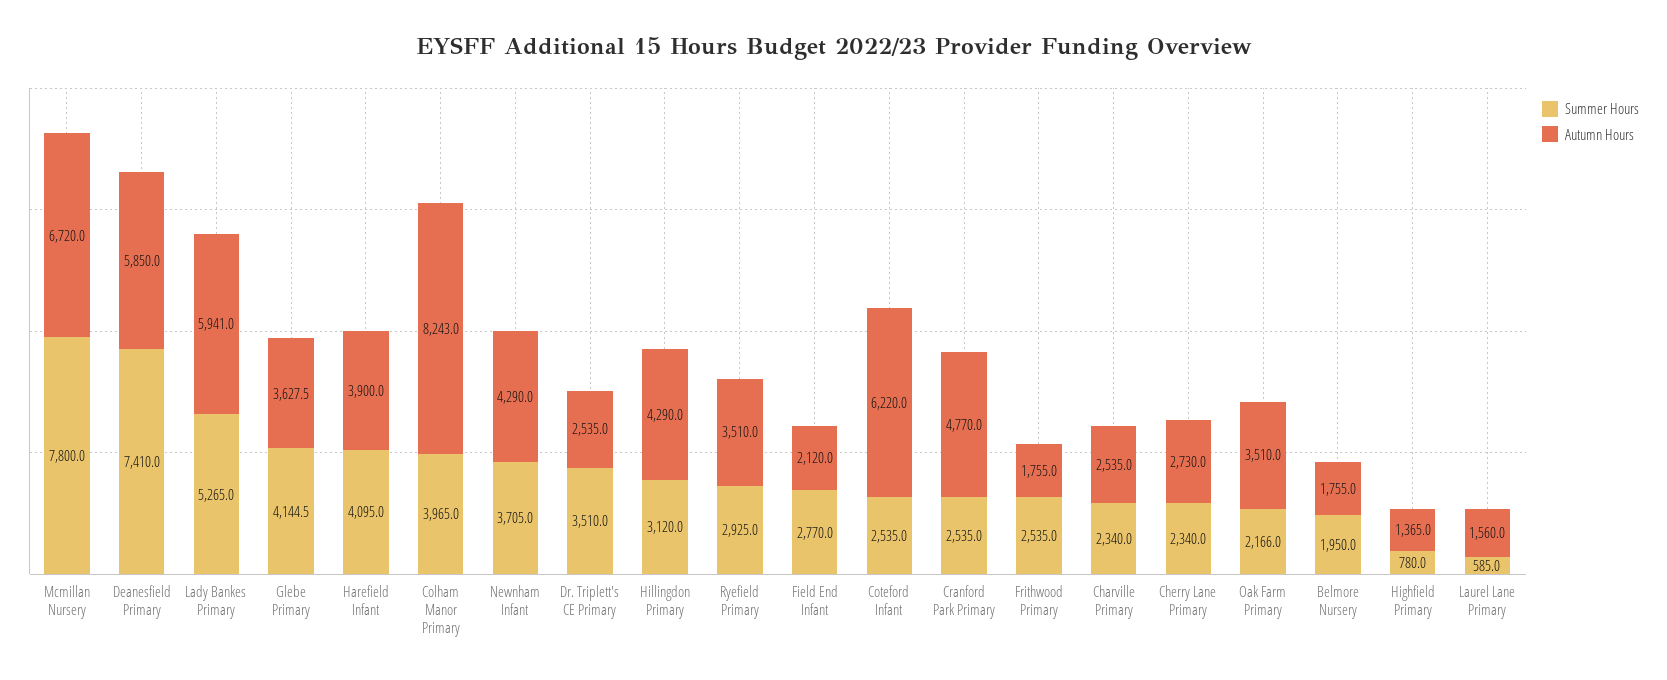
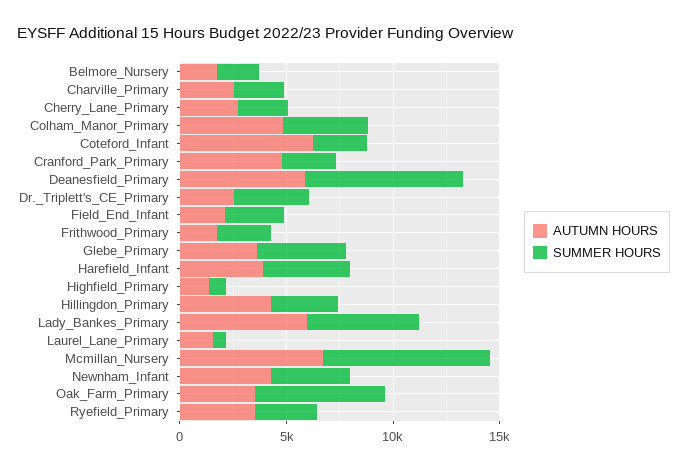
Autumn Hours, Colham Manor Primary: 8243 -> 5000
Summer Hours, Oak Farm Primary: 2166 -> 6000

